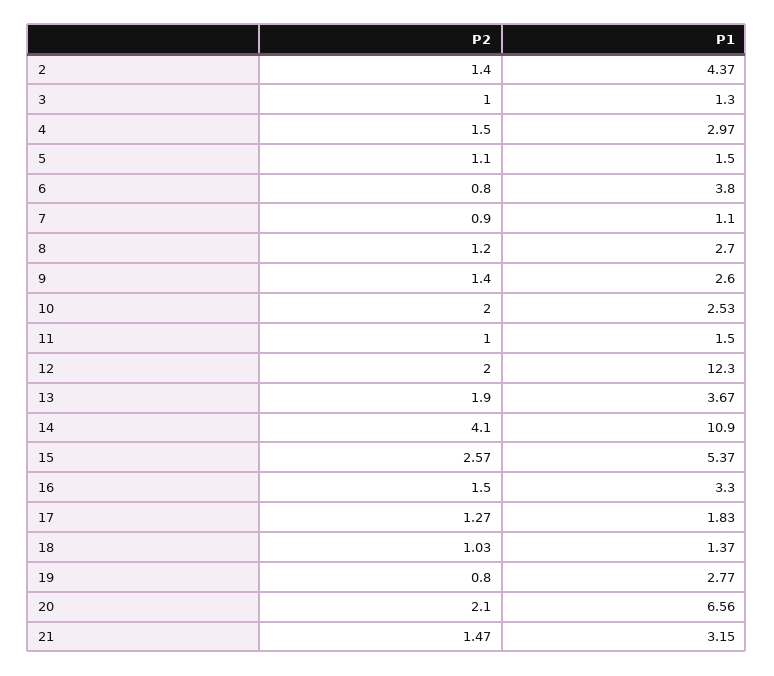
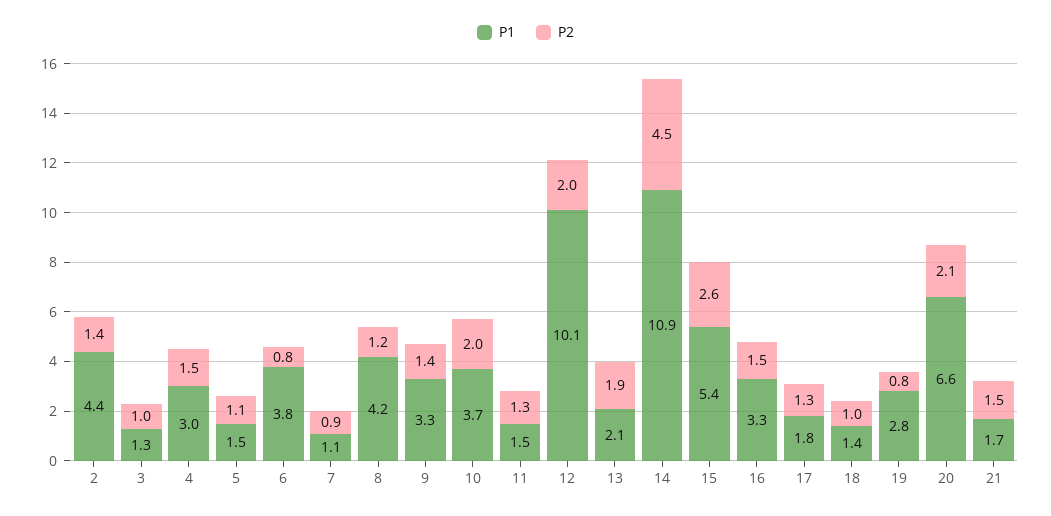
P1, 8: 2.7 -> 4.2
P1, 9: 2.6 -> 3.3
P1, 10: 2.53 -> 3.7
P2, 11: 1 -> 1.3
P1, 12: 12.3 -> 10.1
P1, 13: 3.67 -> 2.1
P2, 14: 4.1 -> 4.5
P1, 21: 3.15 -> 1.7

